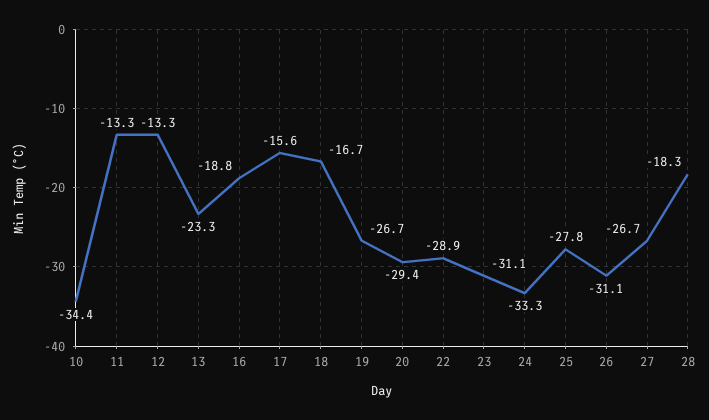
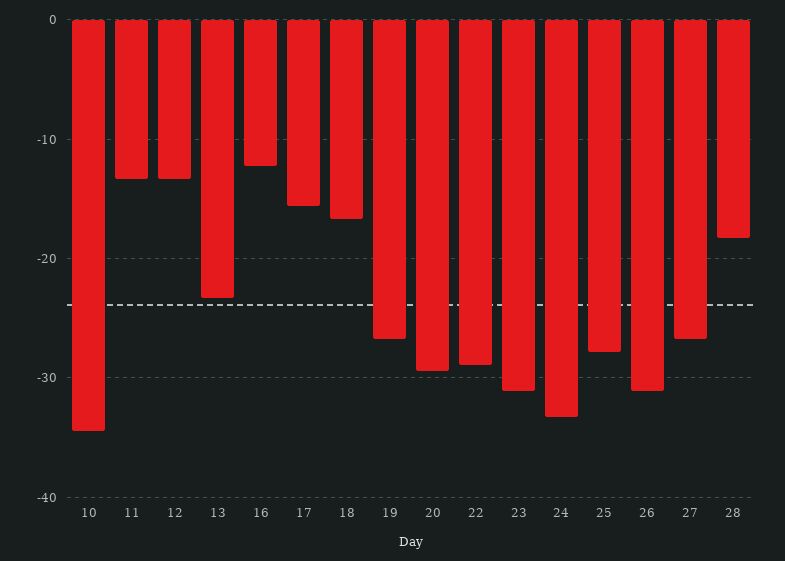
16: -18.8 -> -12

